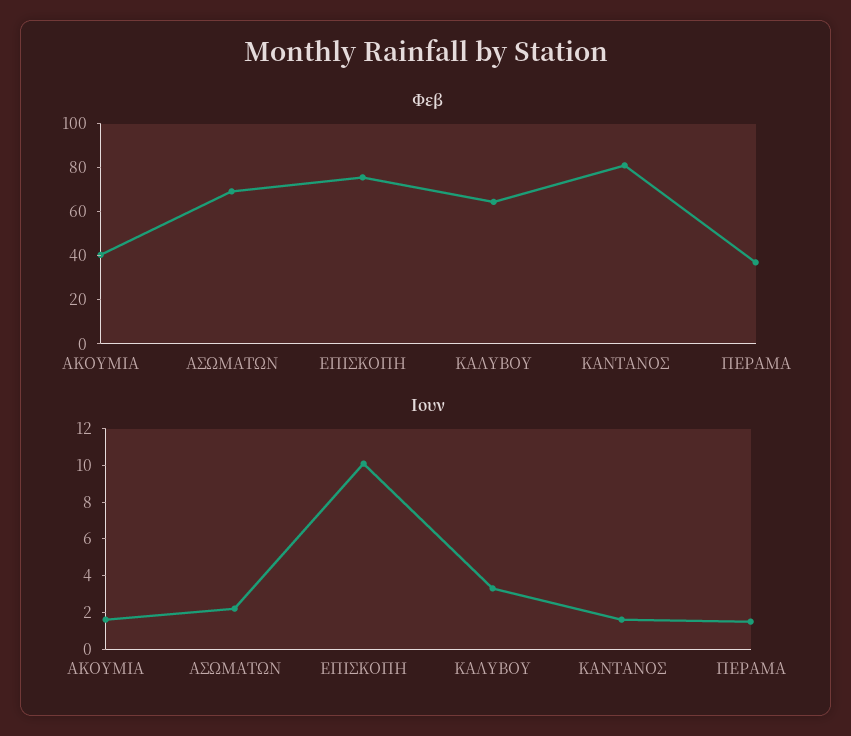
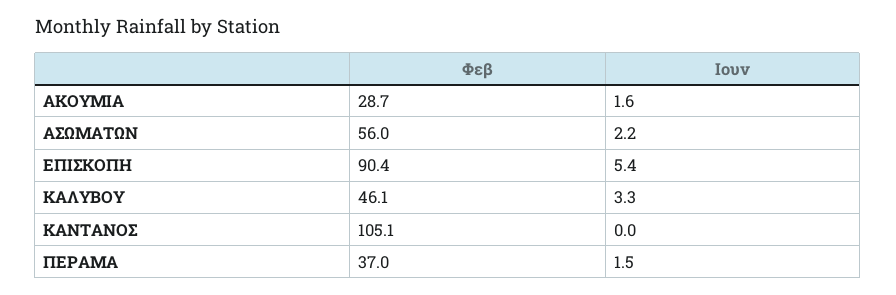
Φεβ, ΑΚΟΥΜΙΑ: 40 -> 28.7
Φεβ, ΑΣΩΜΑΤΩΝ: 70 -> 56
Φεβ, ΕΠΙΣΚΟΠΗ: 75 -> 90.4
Φεβ, ΚΑΛΥΒΟΥ: 65 -> 46.1
Φεβ, ΚΑΝΤΑΝΟΣ: 80 -> 105.1
Ιουν, ΕΠΙΣΚΟΠΗ: 10 -> 5.4
Ιουν, ΚΑΝΤΑΝΟΣ: 1.5 -> 0

